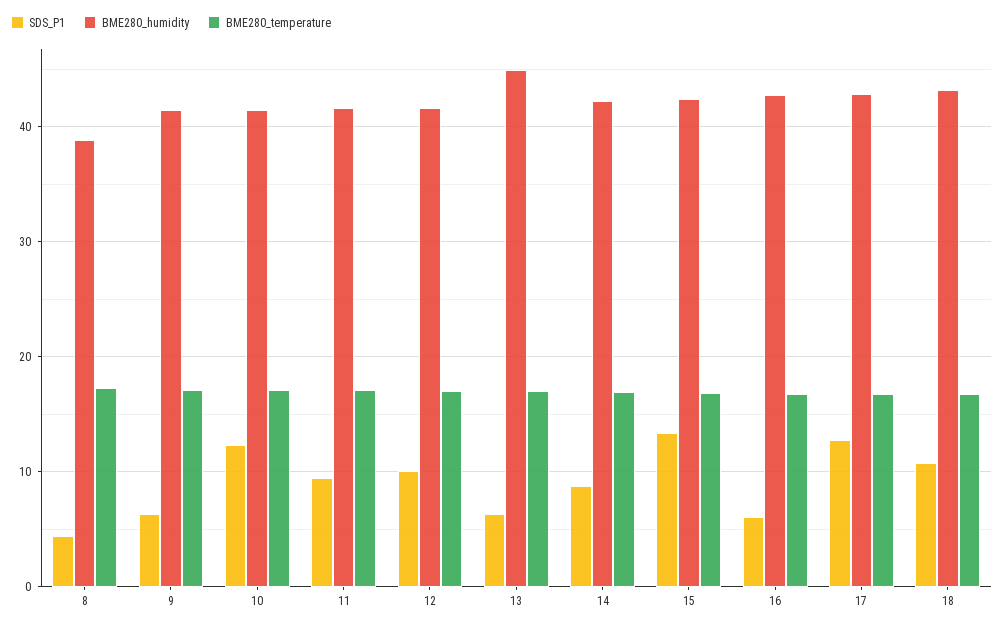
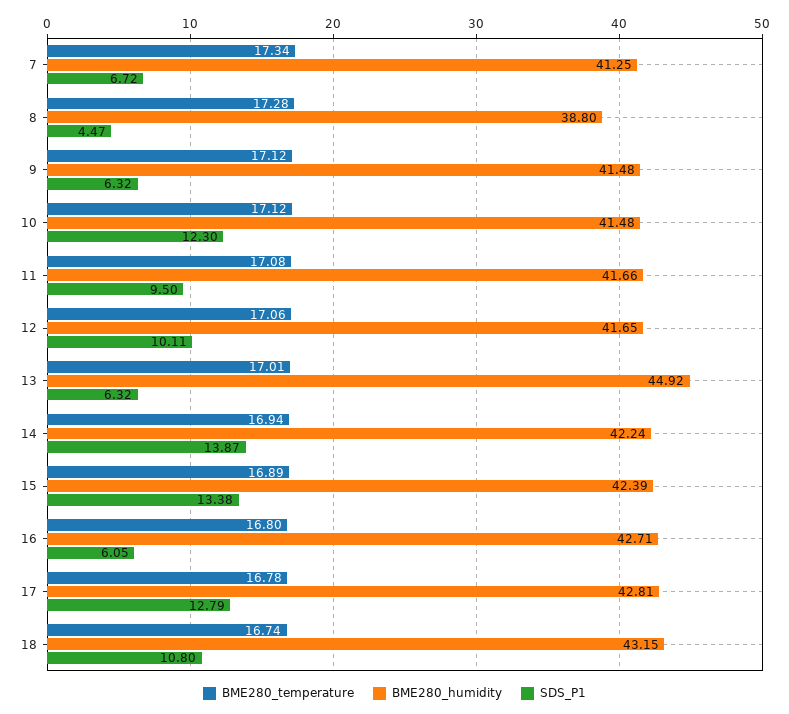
SDS_P1, 14: 9 -> 13.87
BME280_temperature, 7: none -> 17.34
BME280_humidity, 7: none -> 41.25
SDS_P1, 7: none -> 6.72

